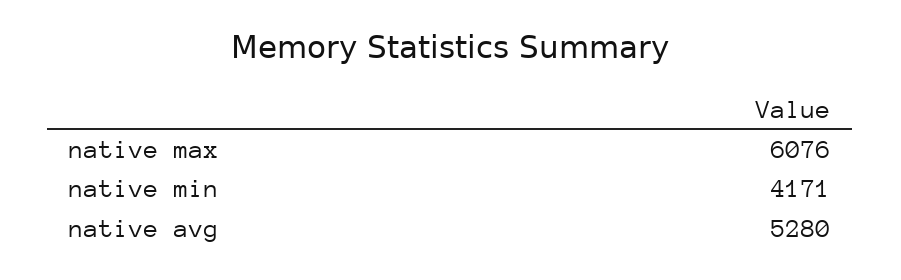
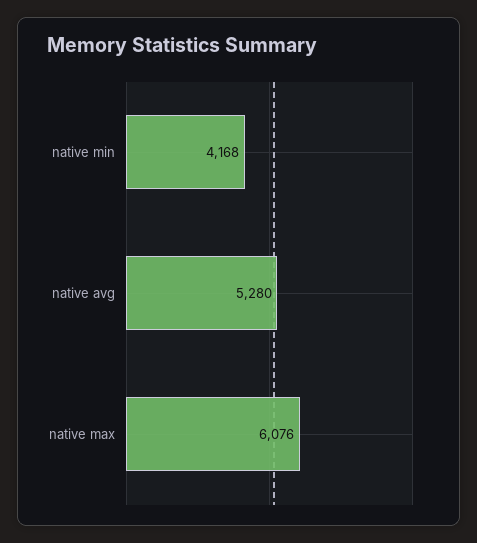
native min: 4171 -> 4168

